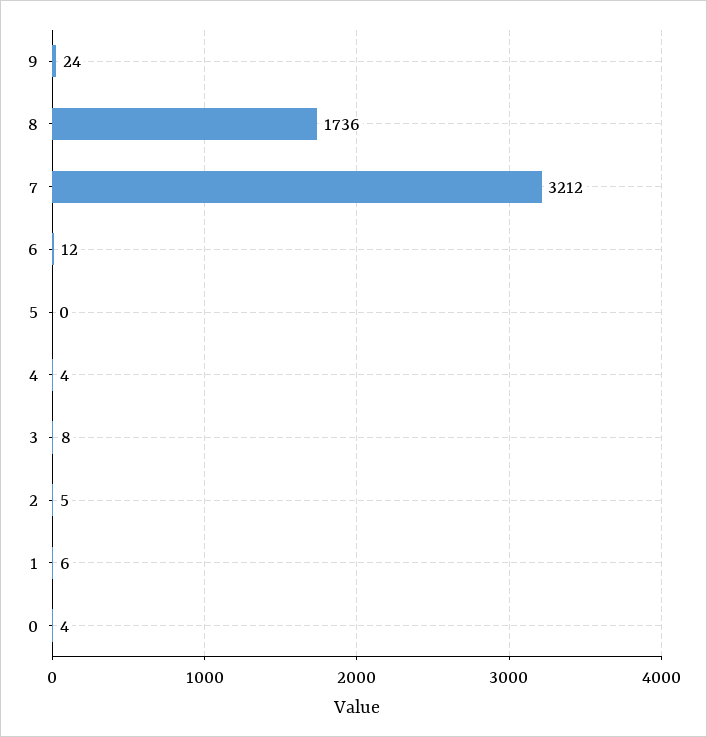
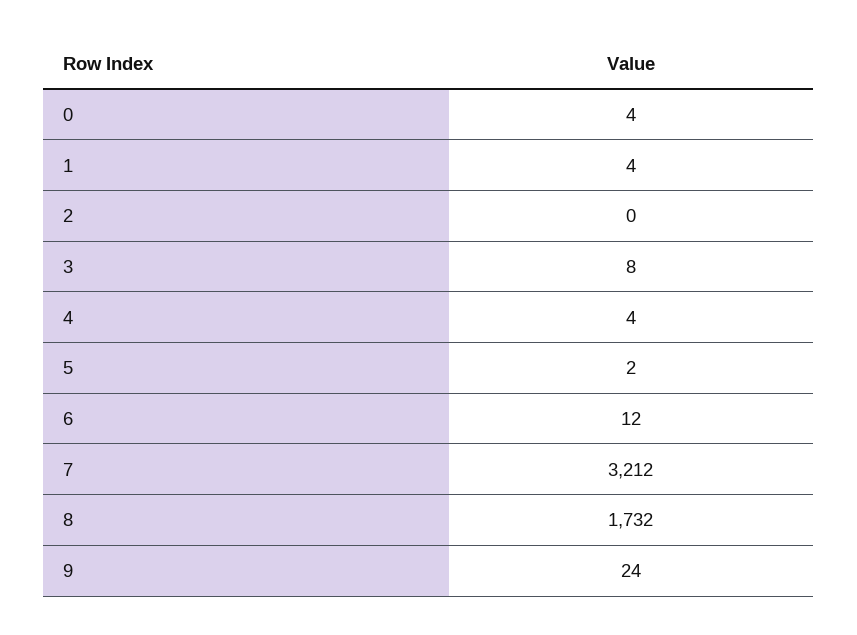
8: 1736 -> 1732
5: 0 -> 2
2: 5 -> 0
1: 6 -> 4

